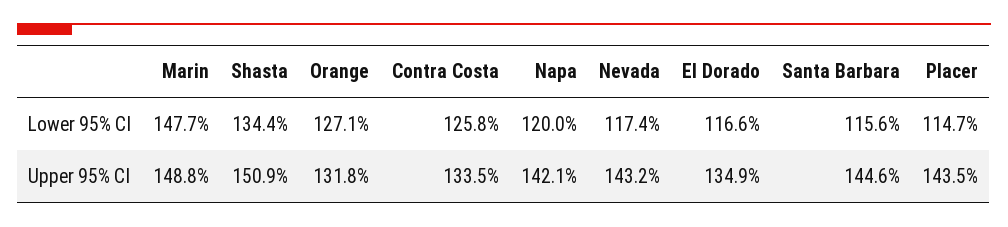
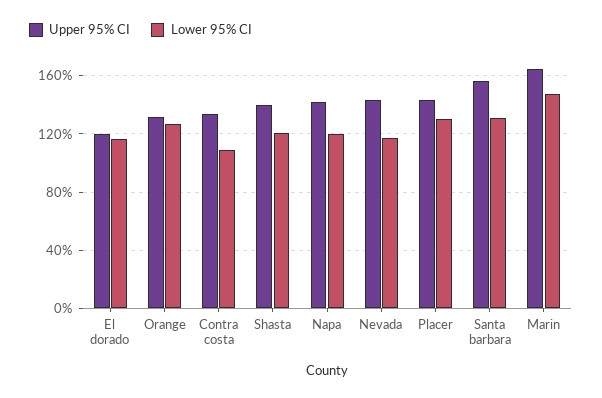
Lower 95% CI, Shasta: 134.4 -> 120
Lower 95% CI, Contra Costa: 125.8 -> 110
Lower 95% CI, Santa Barbara: 115.6 -> 130
Lower 95% CI, Placer: 114.7 -> 130
Upper 95% CI, Marin: 148.8 -> 165
Upper 95% CI, Shasta: 150.9 -> 140
Upper 95% CI, El Dorado: 134.9 -> 120
Upper 95% CI, Santa Barbara: 144.6 -> 155

